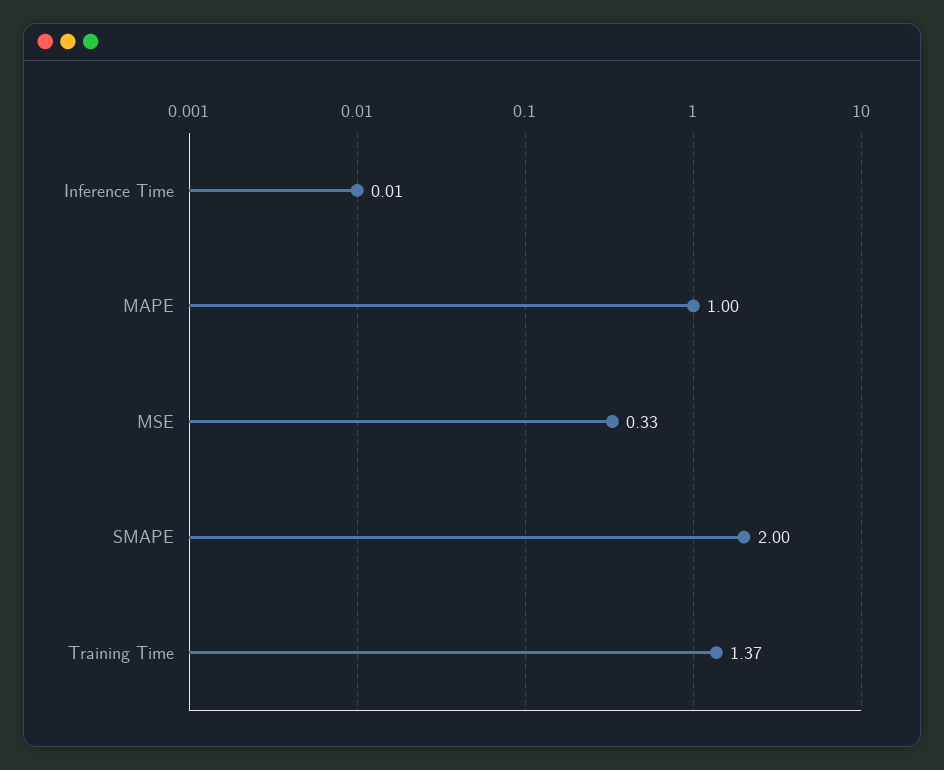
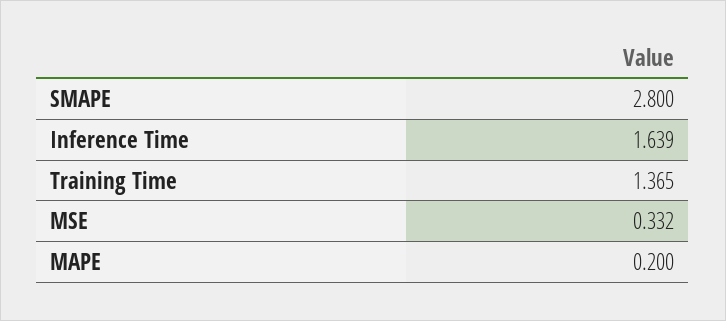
Inference Time: 0.01 -> 1.639
MAPE: 1 -> 0.2
SMAPE: 2 -> 2.8

